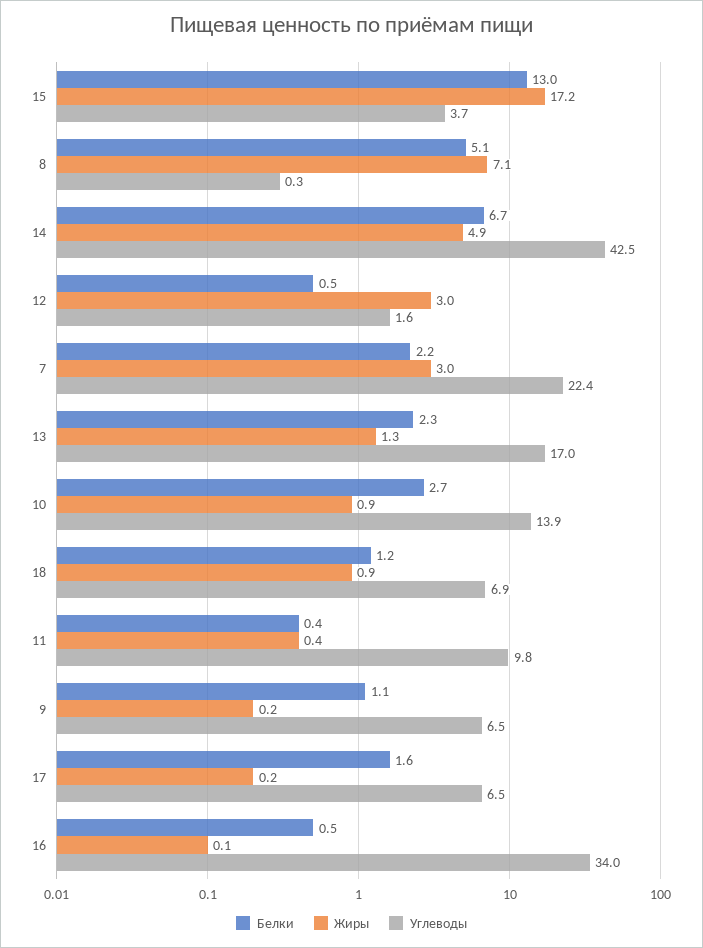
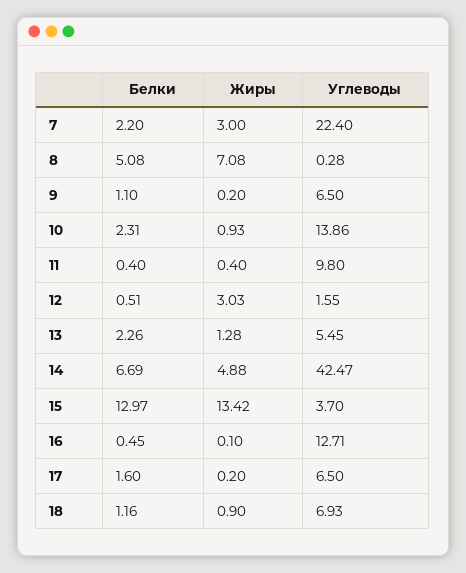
Жиры, 15: 17.2 -> 13.42
Углеводы, 13: 17 -> 5.45
Белки, 10: 2.7 -> 2.31
Углеводы, 16: 34 -> 12.71

